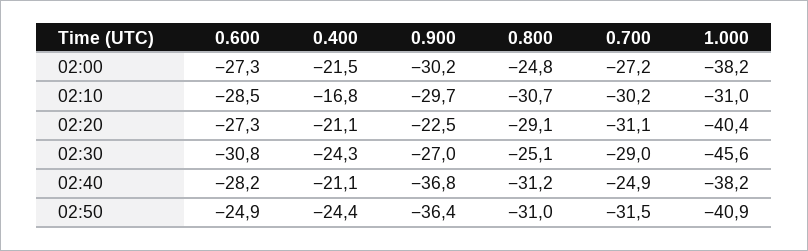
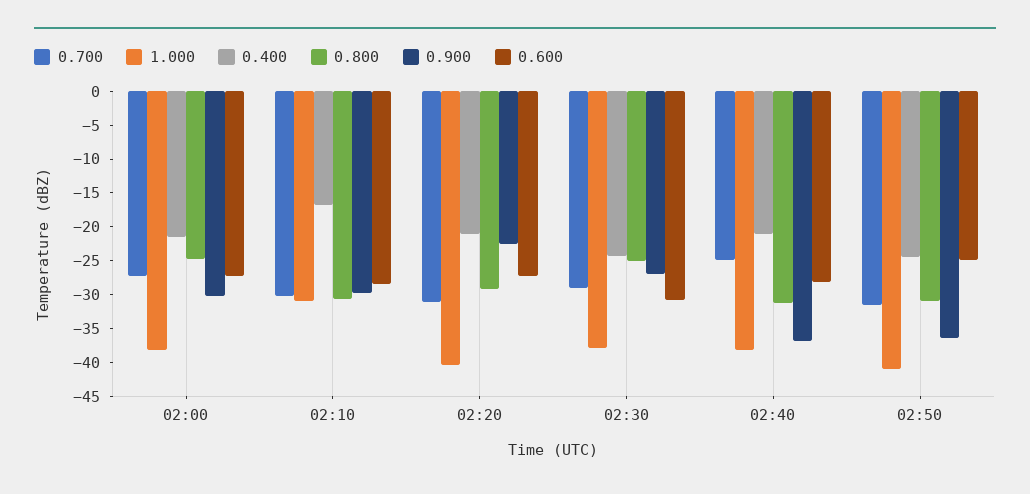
1.000, 02:30: -45.6 -> -37.5

